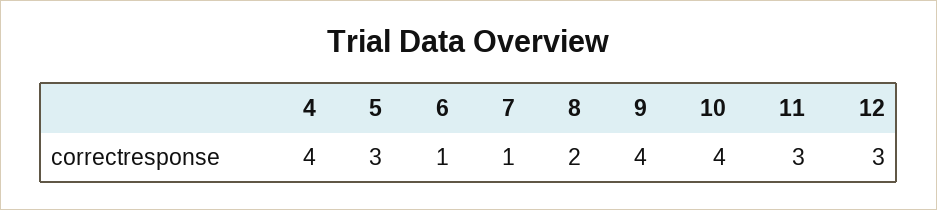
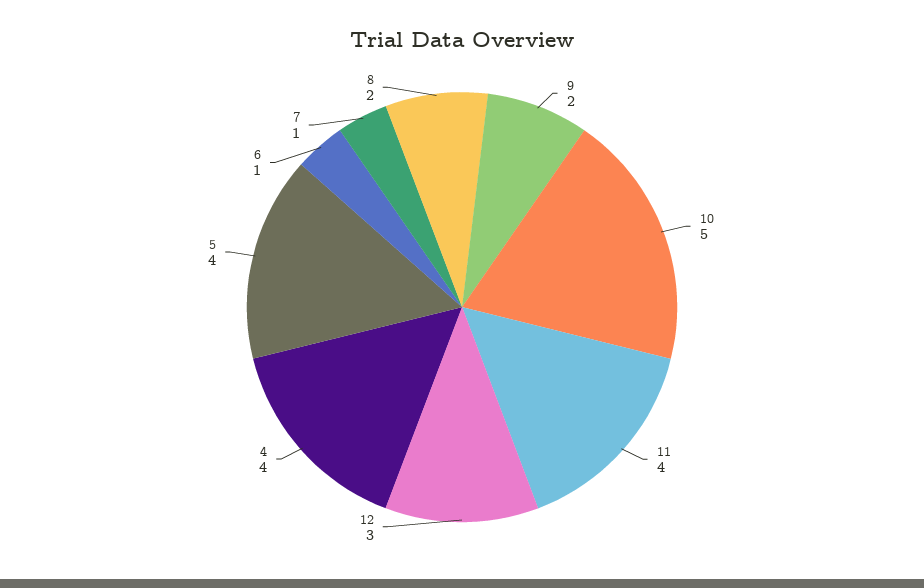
5: 3 -> 4
9: 4 -> 2
10: 4 -> 5
11: 3 -> 4

